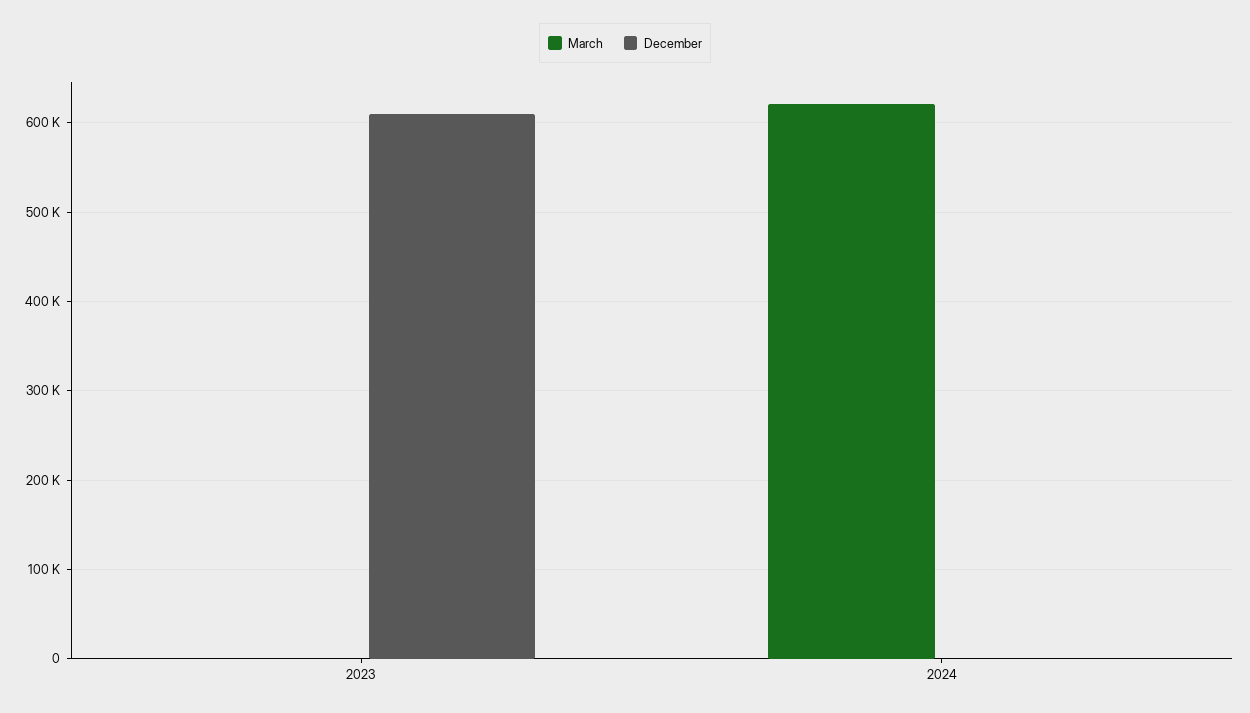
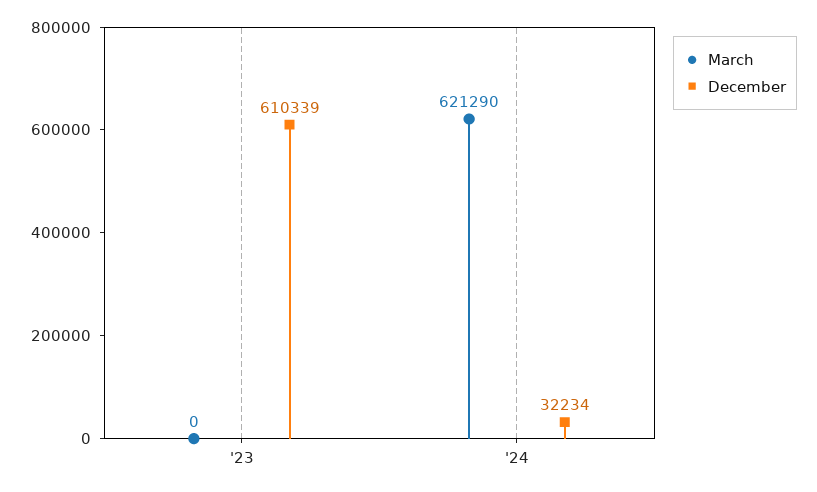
December, 2024: 0 -> 32234

